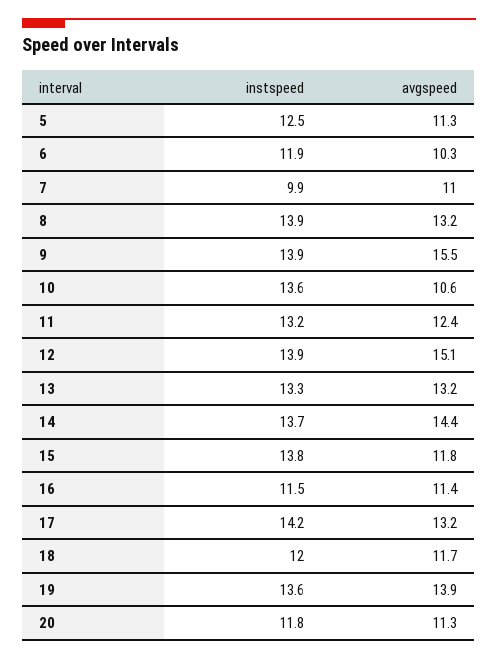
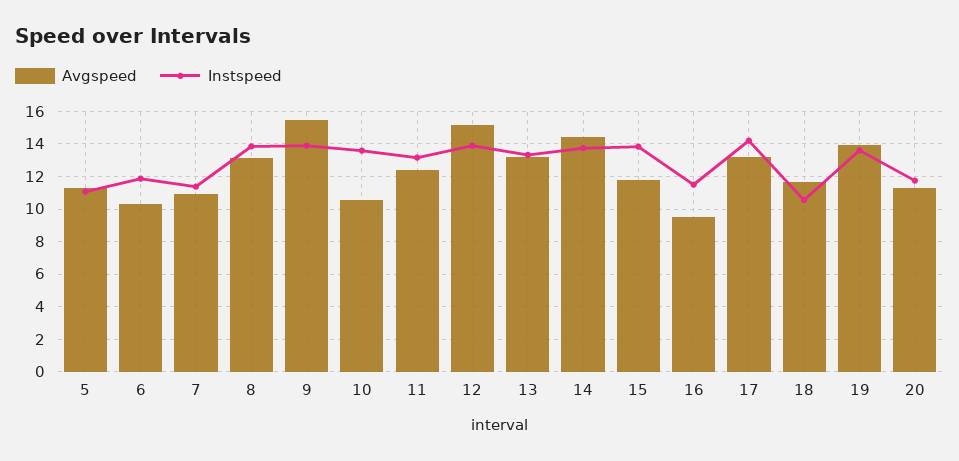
instspeed, 5: 12.5 -> 11
instspeed, 7: 9.9 -> 11.5
avgspeed, 16: 11.4 -> 9.5
instspeed, 18: 12 -> 10.5

